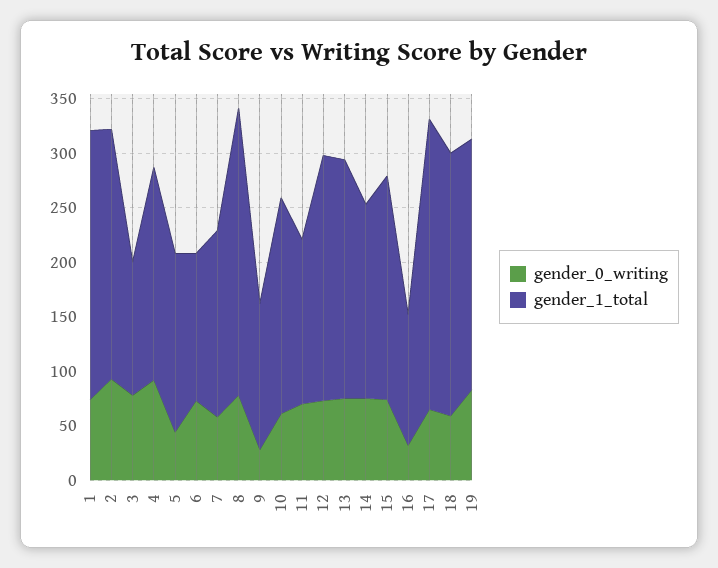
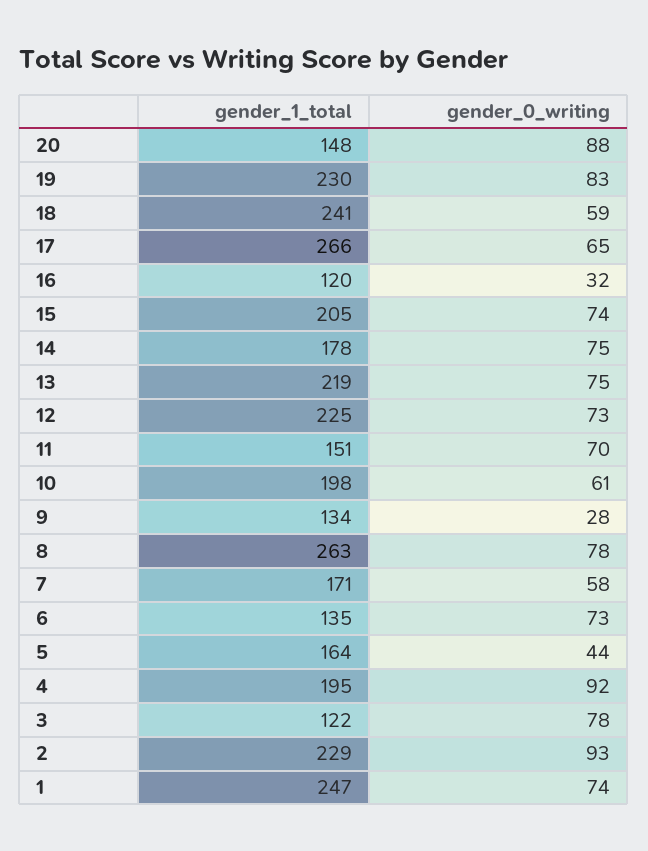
gender_1_total, 20: none -> 148
gender_0_writing, 20: none -> 88

